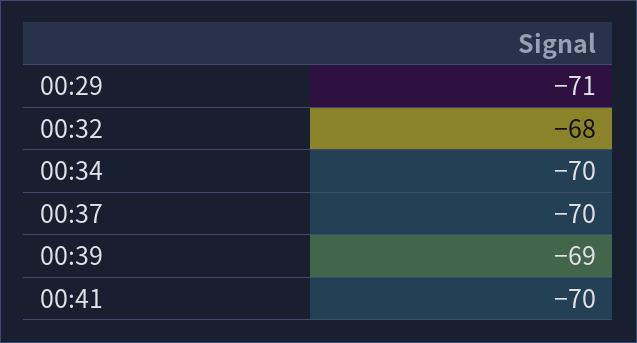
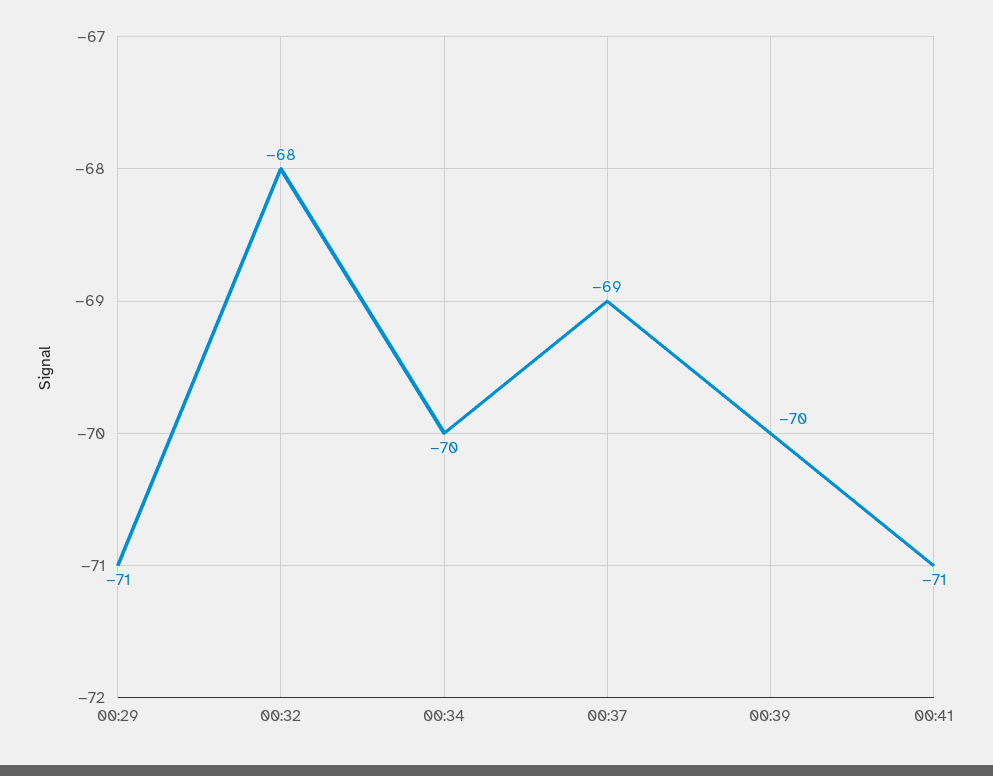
00:37: -70 -> -69
00:39: -69 -> -70
00:41: -70 -> -71

